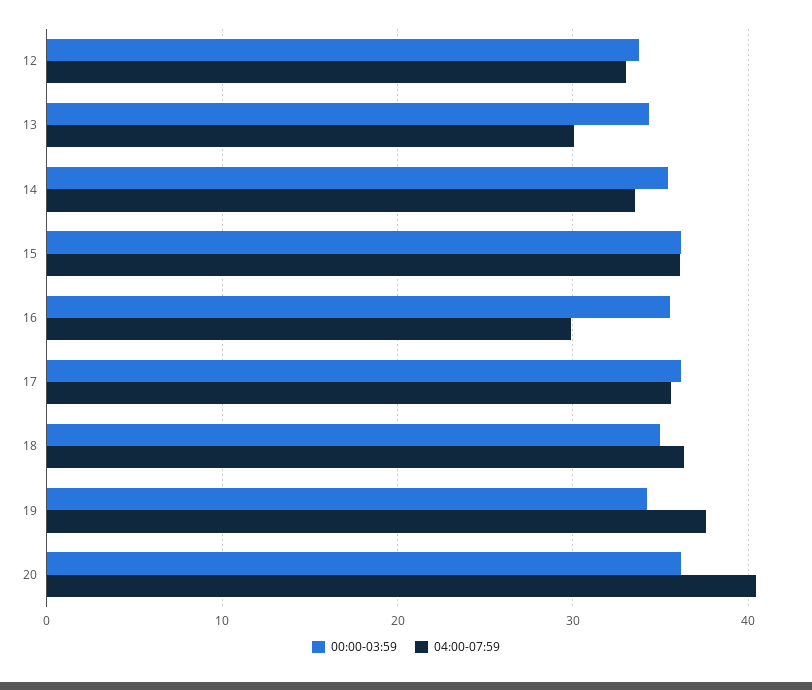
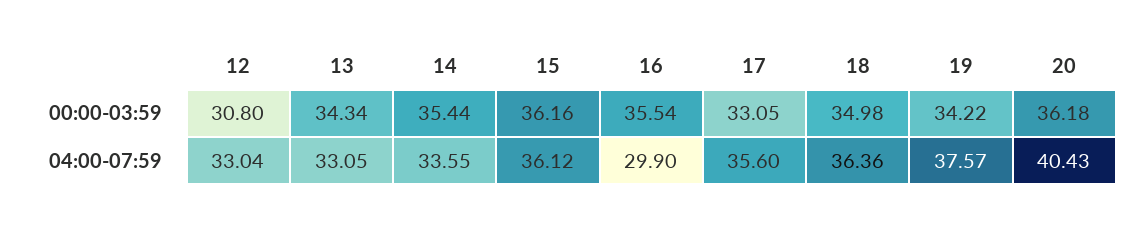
00:00-03:59, 12: 34 -> 30.8
04:00-07:59, 13: 30 -> 33.05
00:00-03:59, 17: 36 -> 33.05

